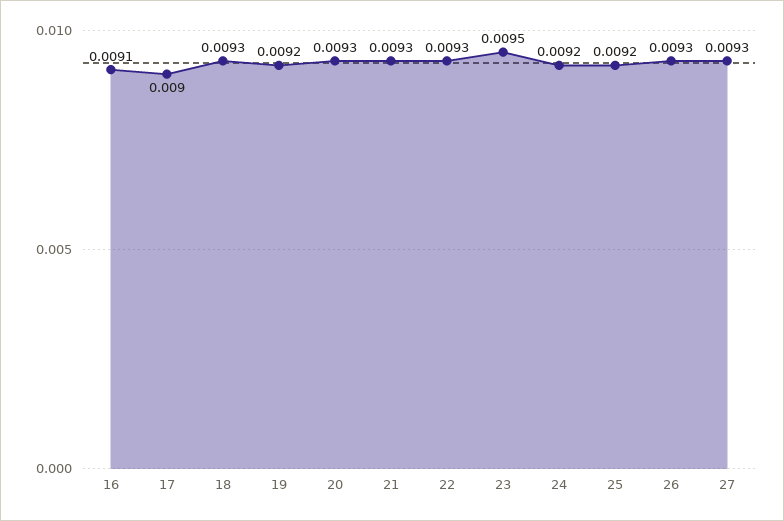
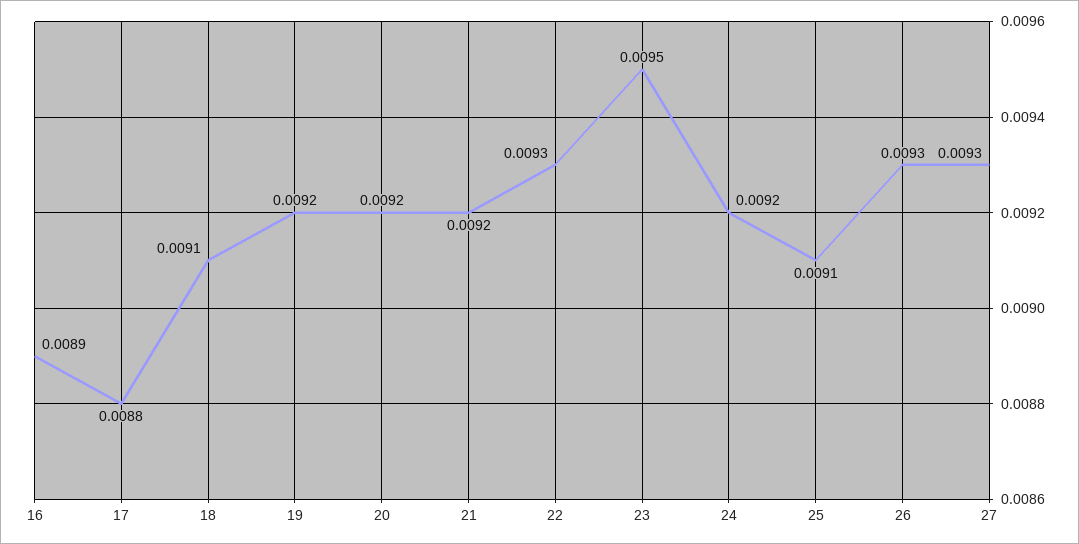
16: 0.0091 -> 0.0089
17: 0.009 -> 0.0088
18: 0.0093 -> 0.0091
20: 0.0093 -> 0.0092
21: 0.0093 -> 0.0092
25: 0.0092 -> 0.0091

